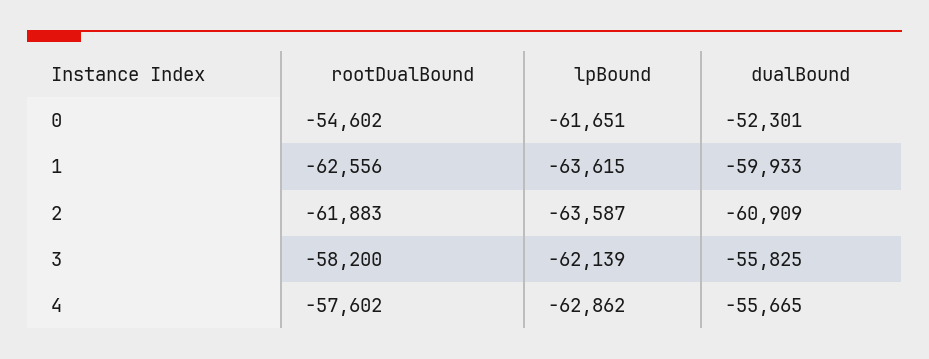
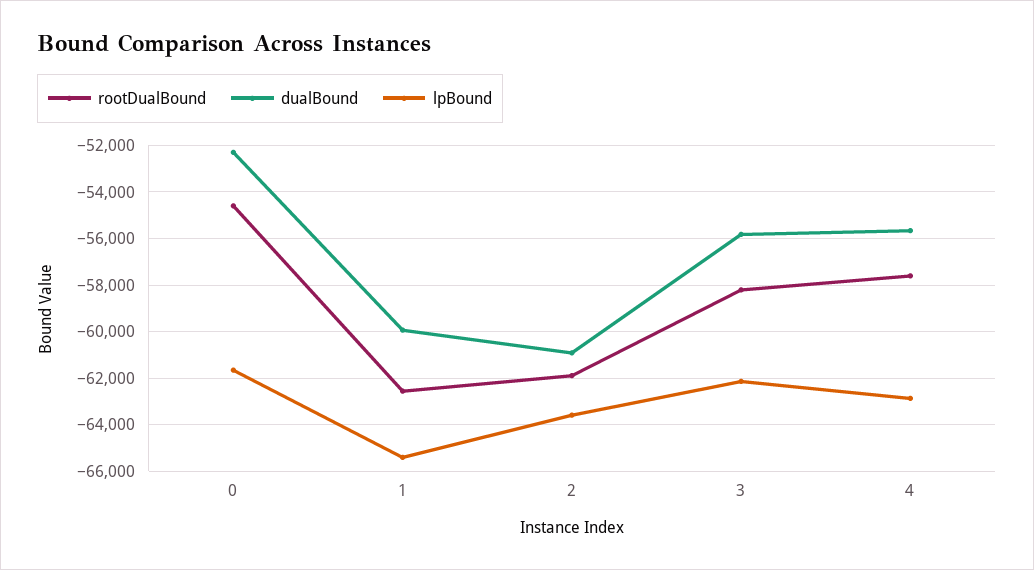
lpBound, 1: -63615 -> -65500

